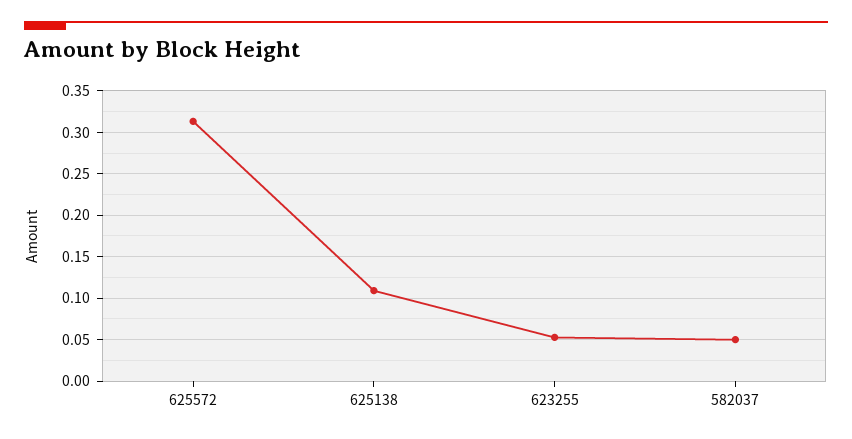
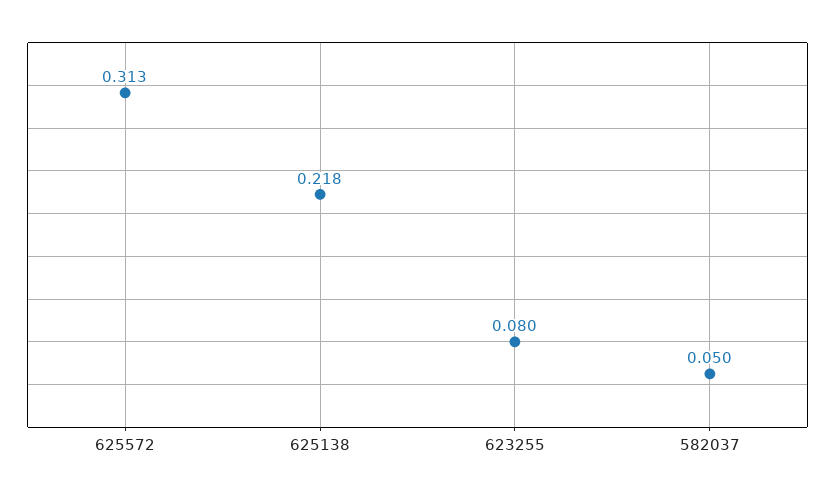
625138: 0.11 -> 0.218
623255: 0.05 -> 0.08

